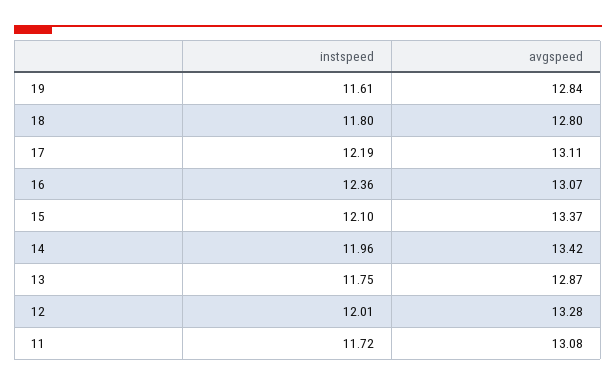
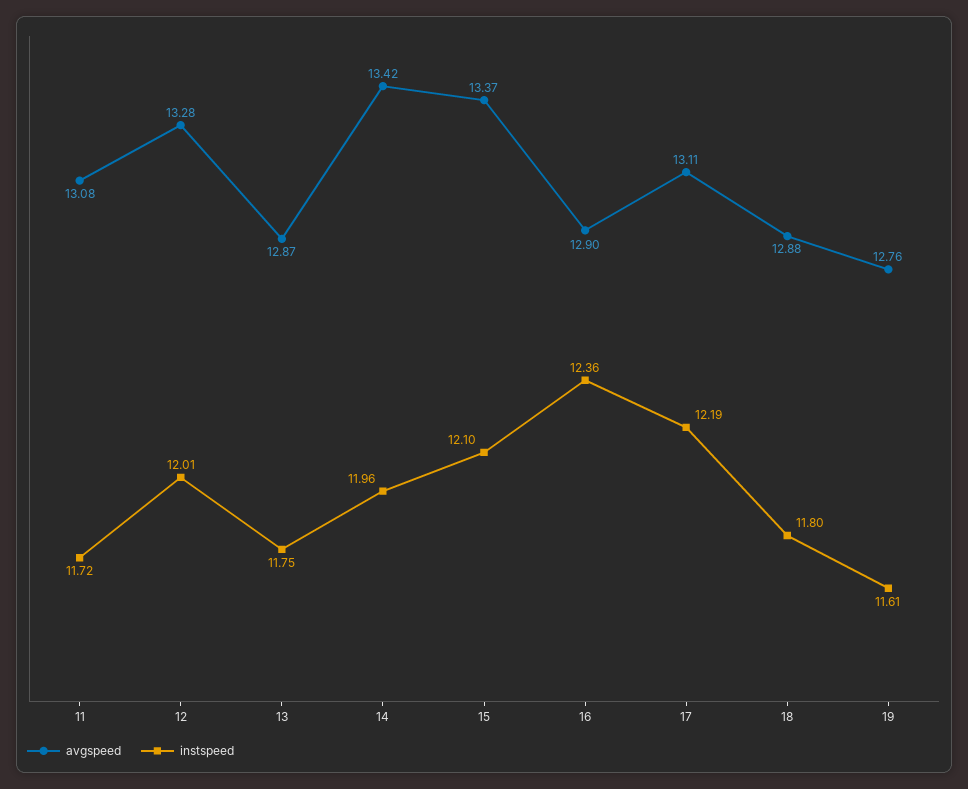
avgspeed, 19: 12.84 -> 12.76
avgspeed, 18: 12.8 -> 12.88
avgspeed, 16: 13.07 -> 12.9

